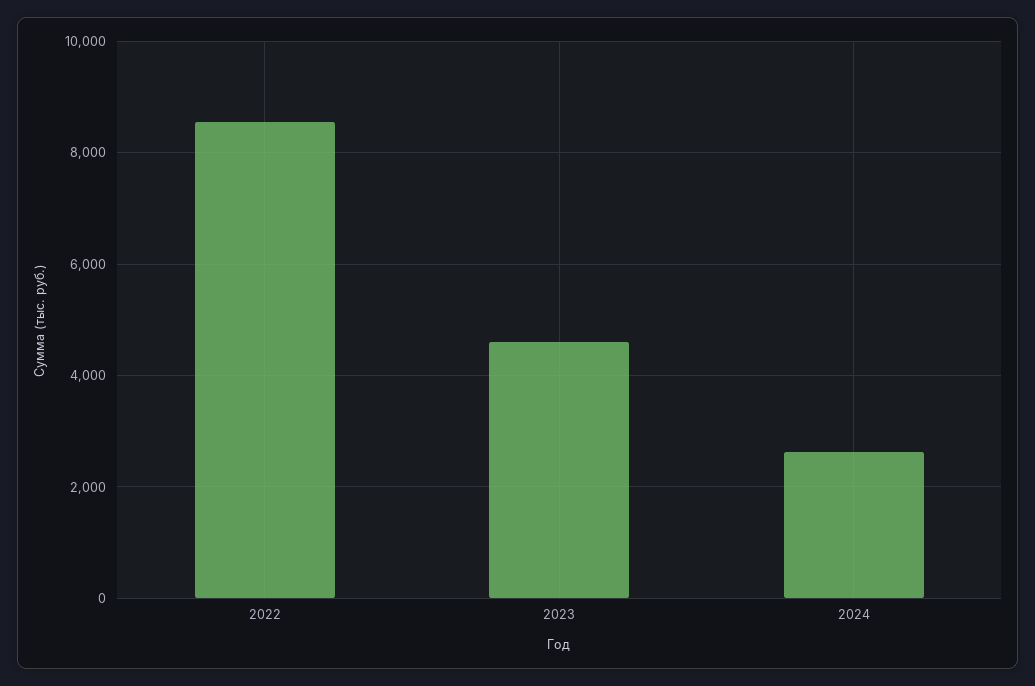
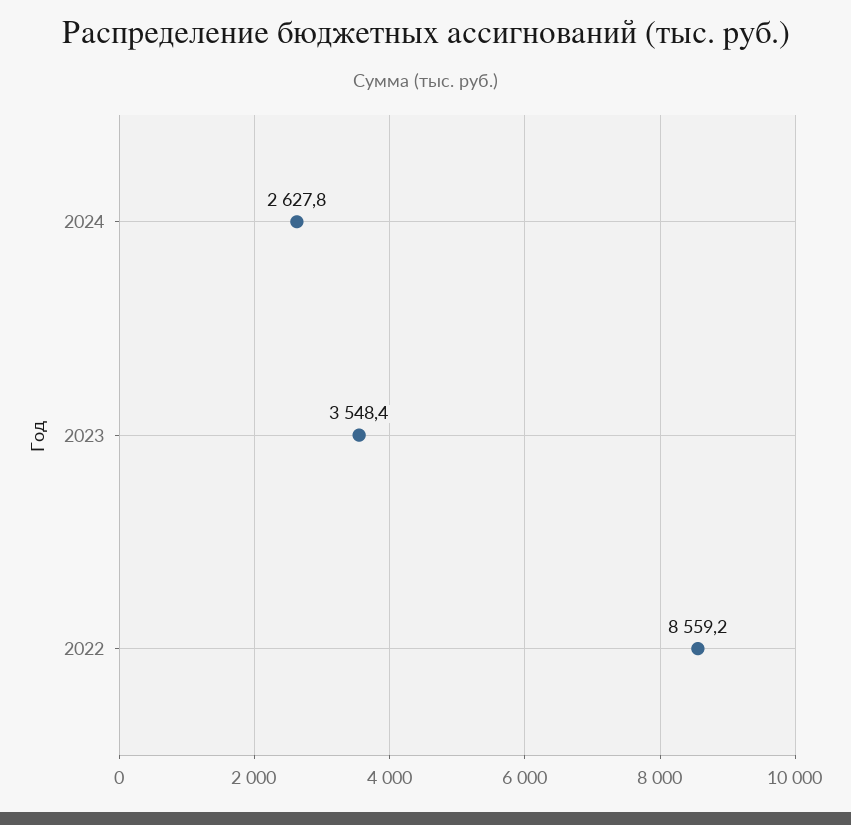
2023: 4600 -> 3548.4

